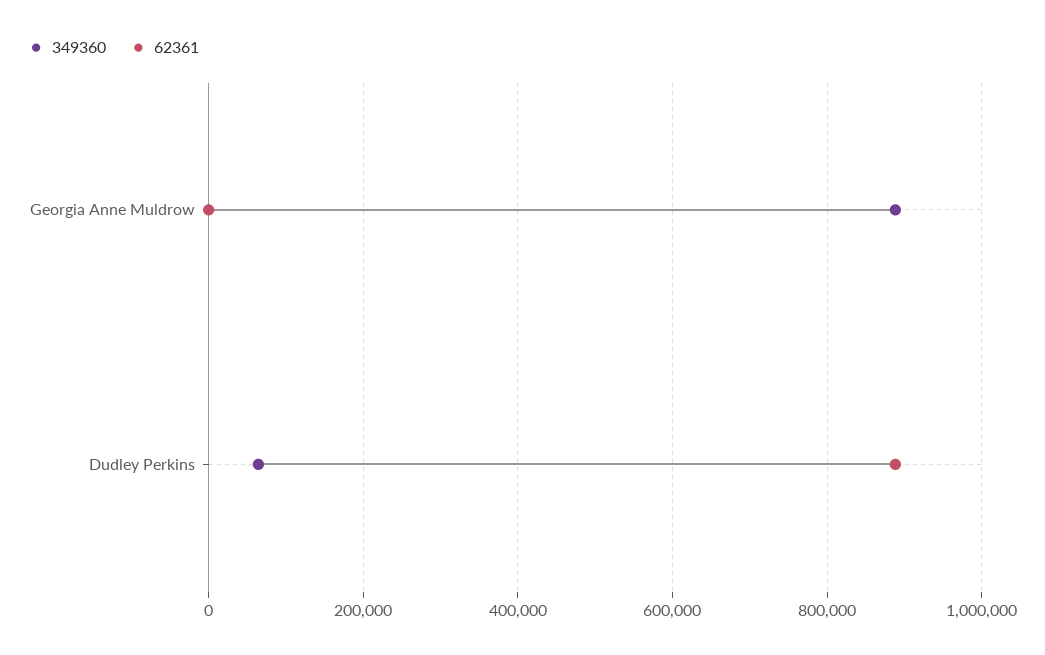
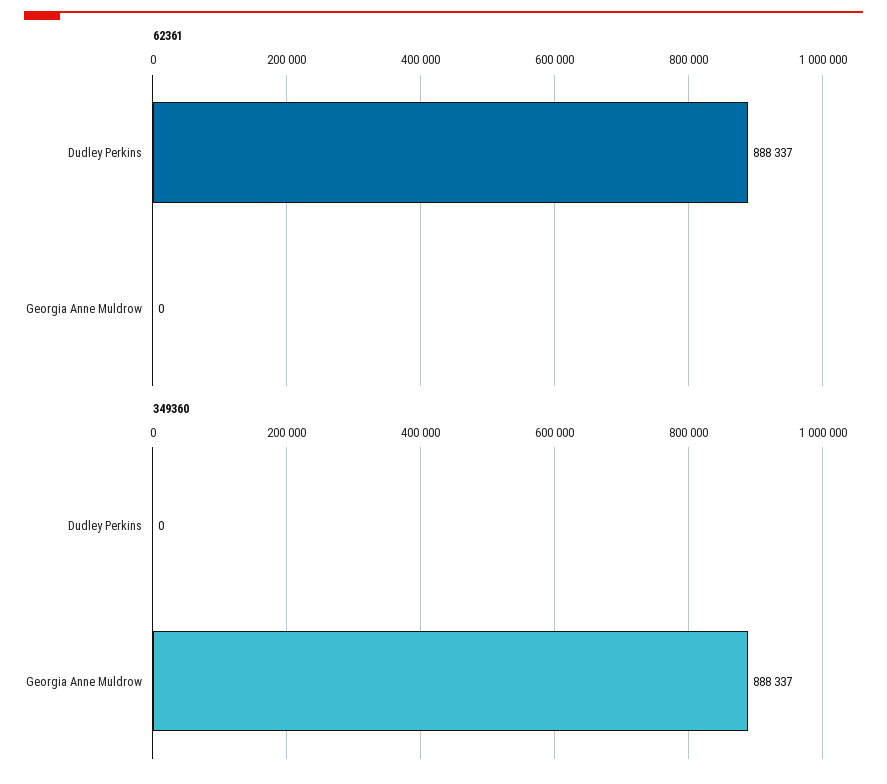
349360, Dudley Perkins: 60000 -> 0

